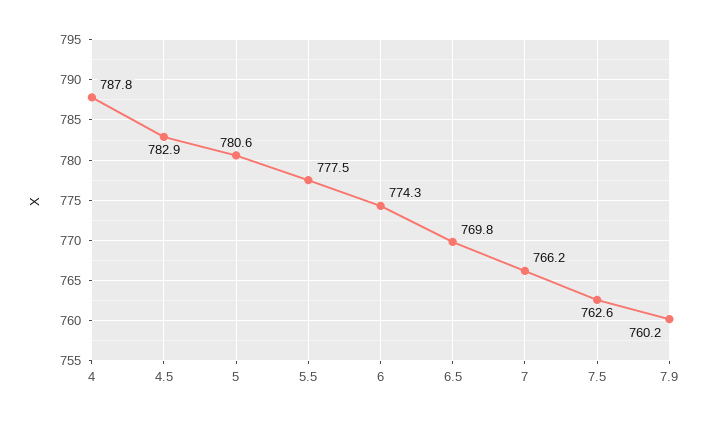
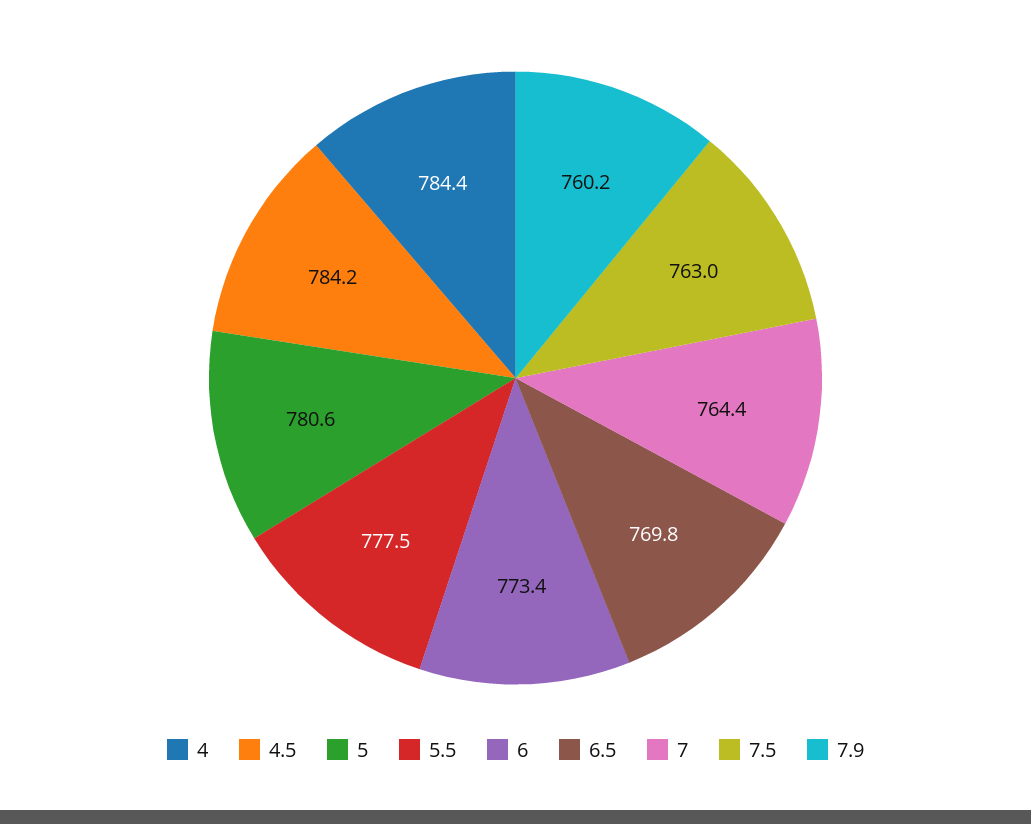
4: 787.8 -> 784.4
4.5: 782.9 -> 784.2
6: 774.3 -> 773.4
7: 766.2 -> 764.4
7.5: 762.6 -> 763

